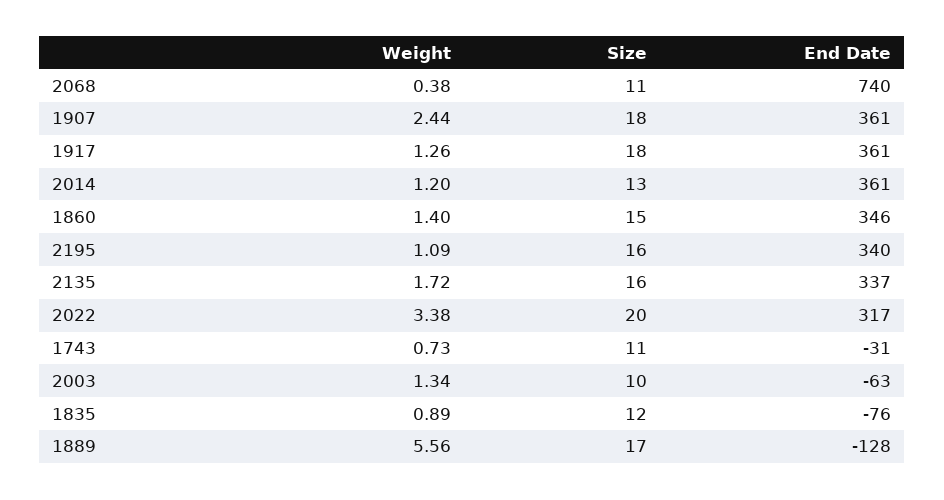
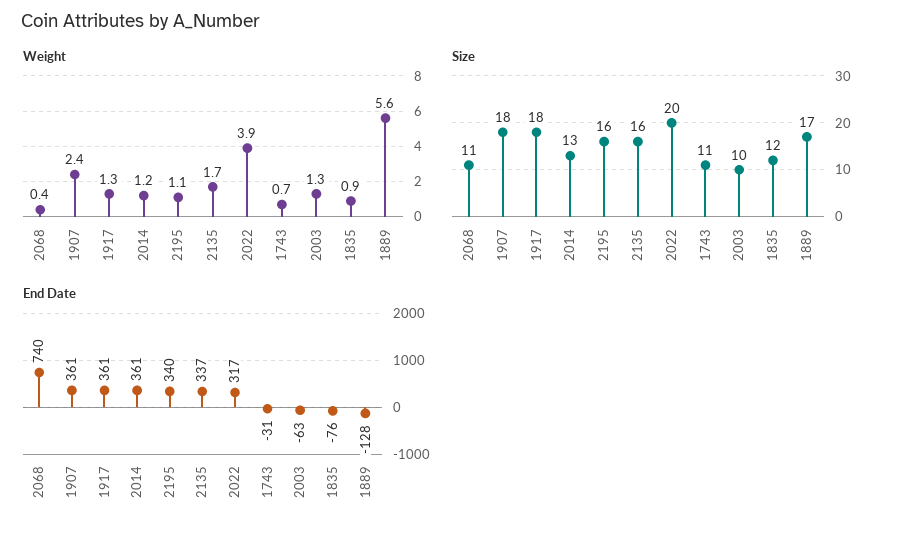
Weight, 1860: 1.4 -> none
Size, 1860: 15 -> none
End Date, 1860: 346 -> none
Weight, 2022: 3.38 -> 3.9

